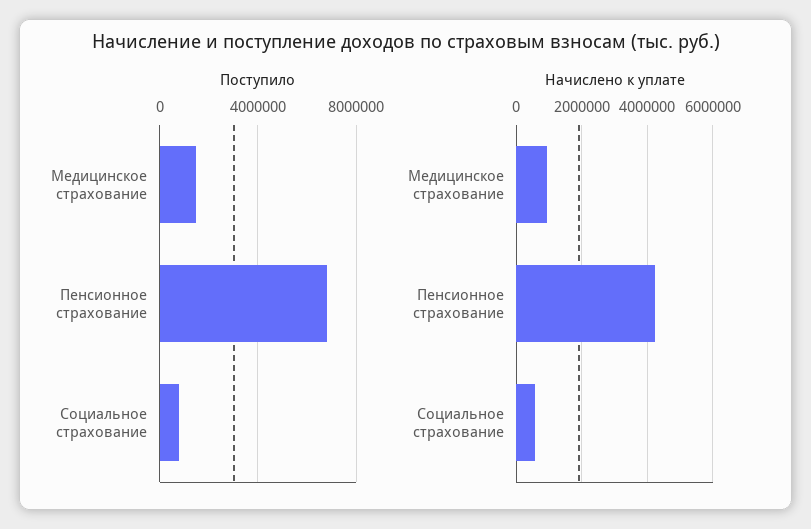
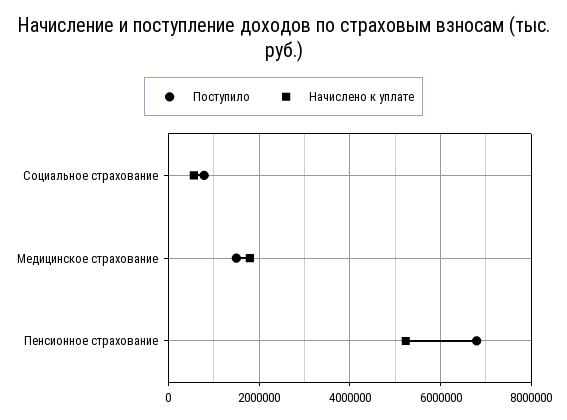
Начислено к уплате, Медицинское страхование: 1000000 -> 1800000
Начислено к уплате, Пенсионное страхование: 4200000 -> 5200000

